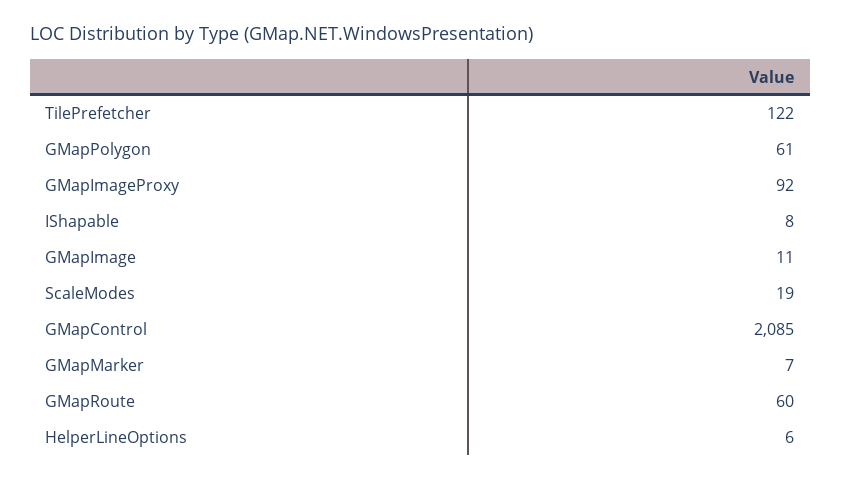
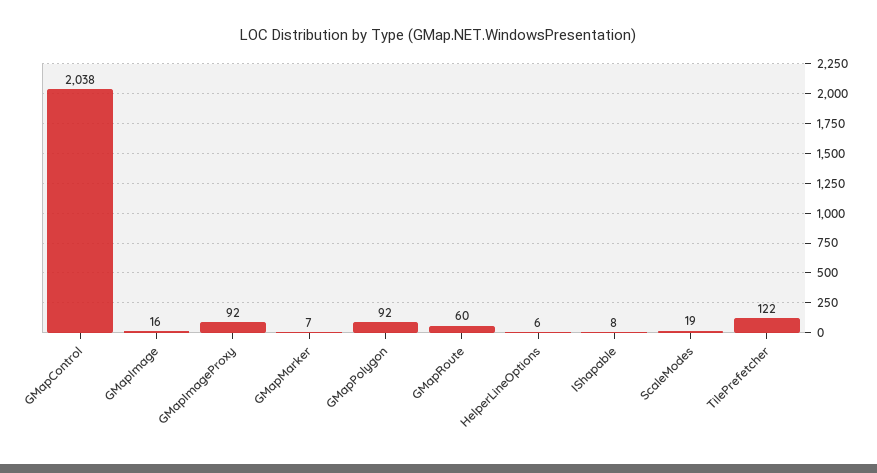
GMapPolygon: 61 -> 92
GMapImage: 11 -> 16
GMapControl: 2085 -> 2038

